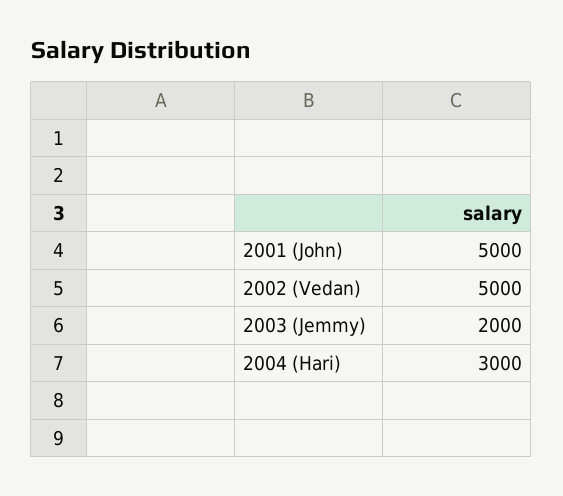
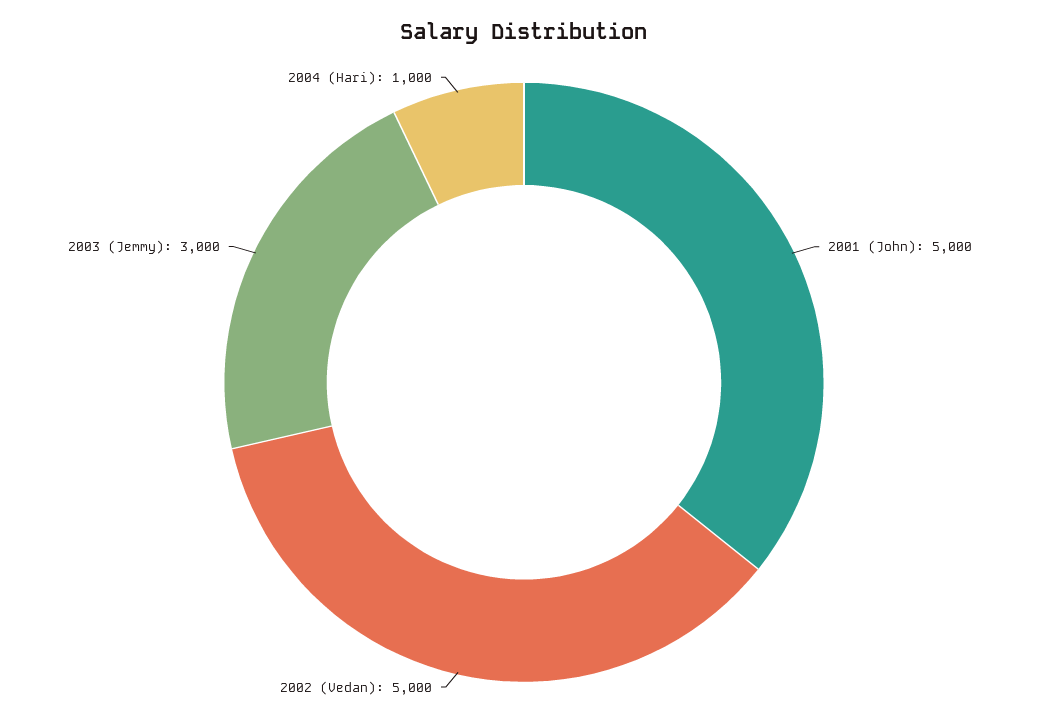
2003 (Jemmy): 2000 -> 3000
2004 (Hari): 3000 -> 1000

